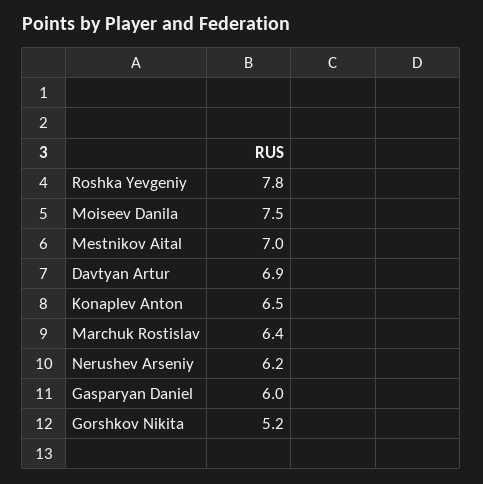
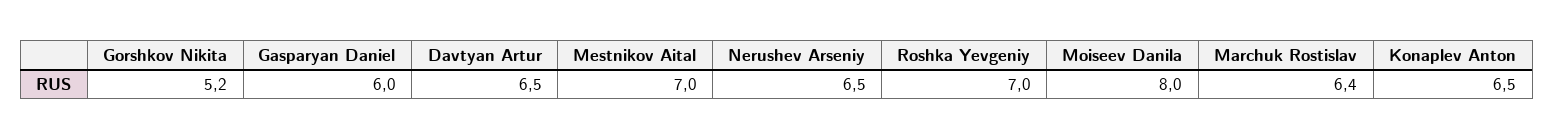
Roshka Yevgeniy: 7.8 -> 7
Moiseev Danila: 7.5 -> 8
Davtyan Artur: 6.9 -> 6.5
Nerushev Arseniy: 6.2 -> 6.5

